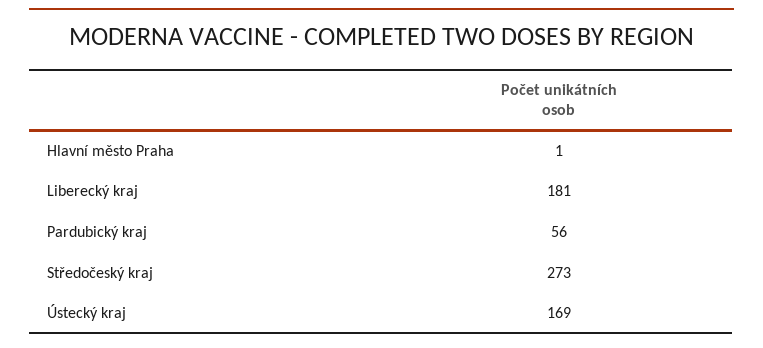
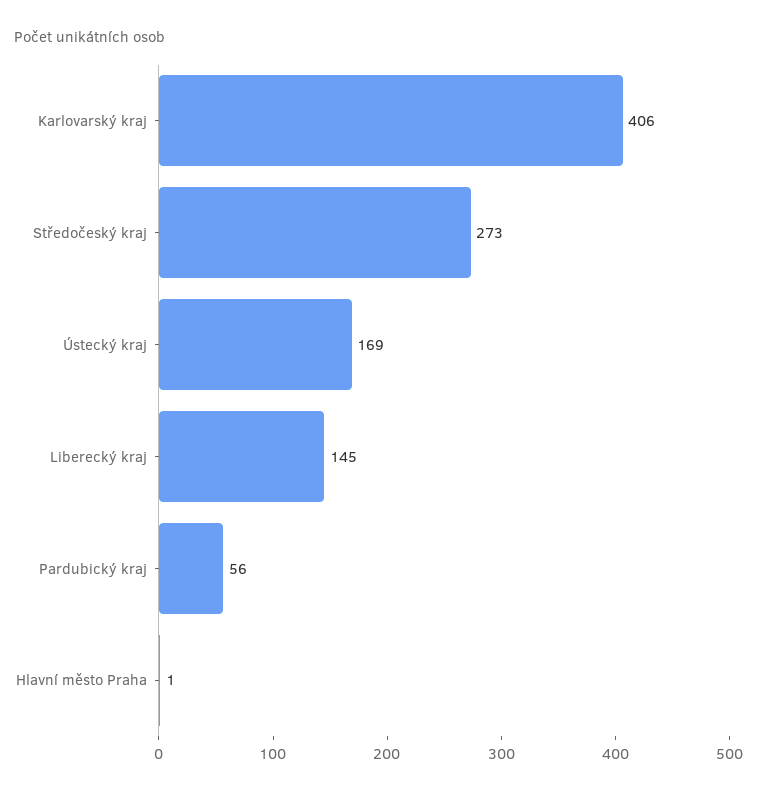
Liberecký kraj: 181 -> 145
Karlovarský kraj: none -> 406

